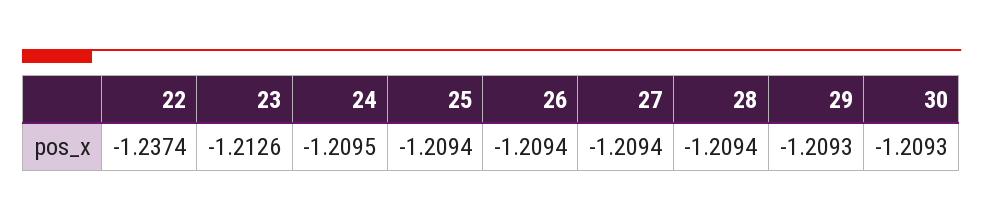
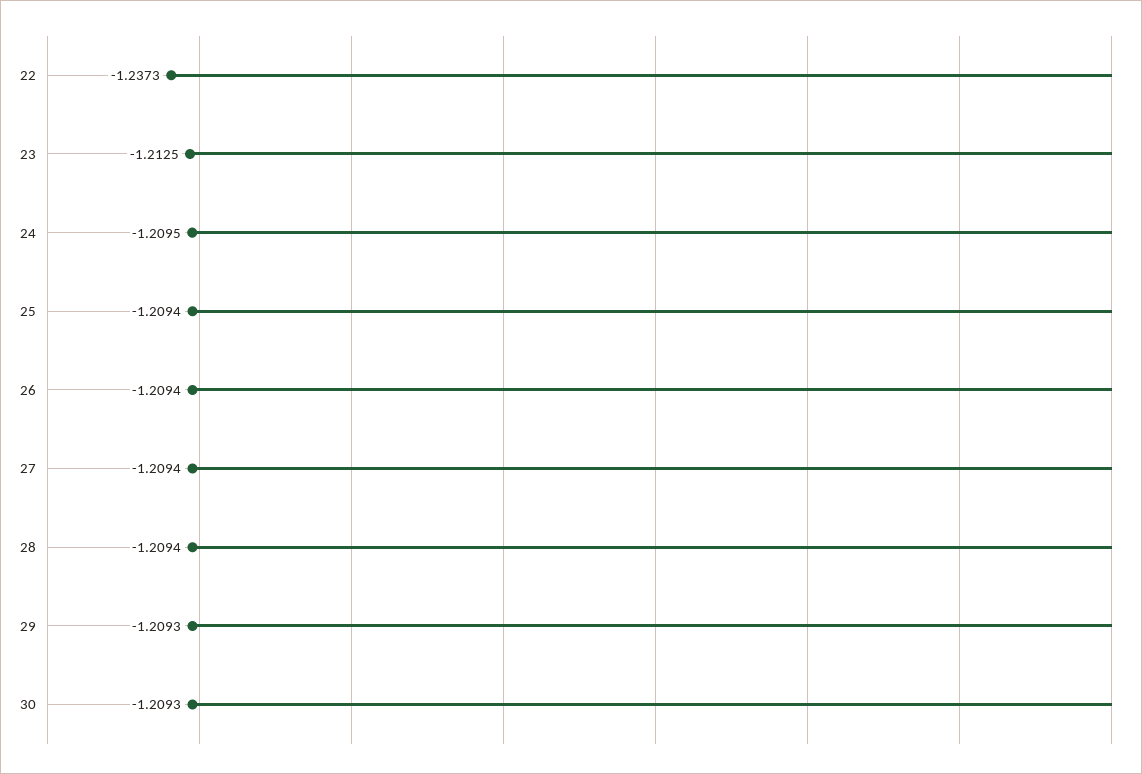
22: -1.2374 -> -1.2373
23: -1.2126 -> -1.2125

